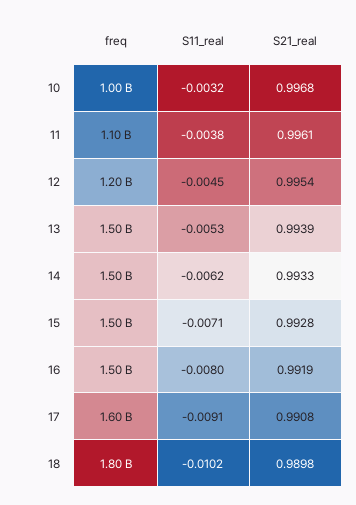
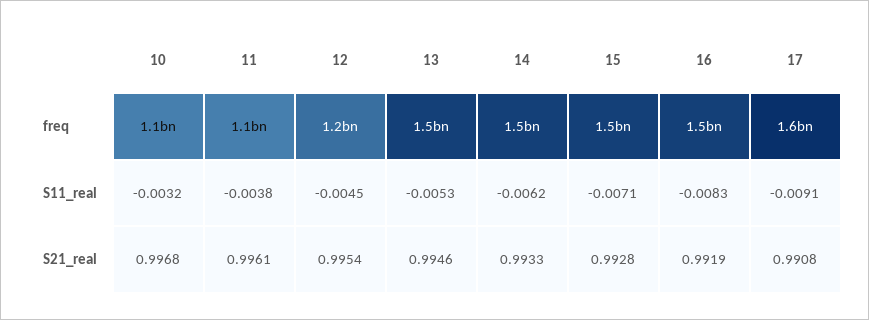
freq, 10: 1000000000 -> 1100000000
S21_real, 13: 0.9939 -> 0.9946
S11_real, 16: -0.008 -> -0.0083
freq, 18: 1800000000 -> none
S11_real, 18: -0.0102 -> none
S21_real, 18: 0.9898 -> none

